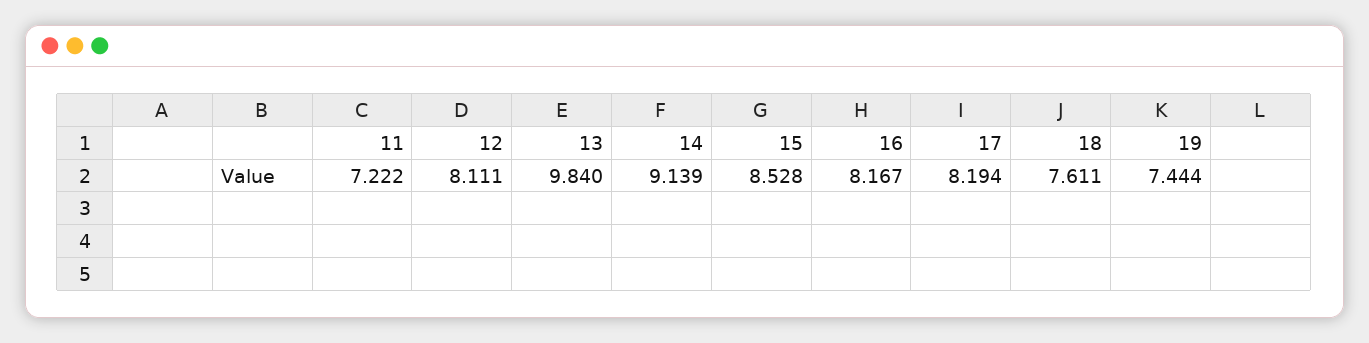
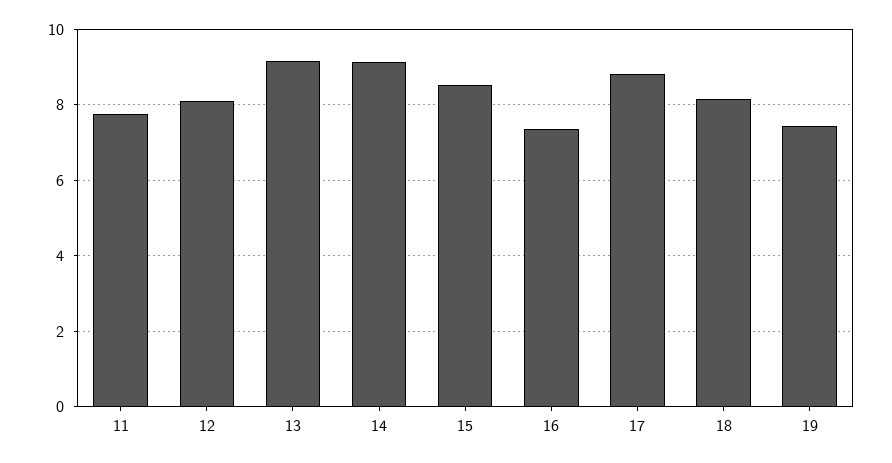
11: 7.222 -> 7.8
13: 9.84 -> 9.2
16: 8.167 -> 7.4
17: 8.194 -> 8.8
18: 7.611 -> 8.2

